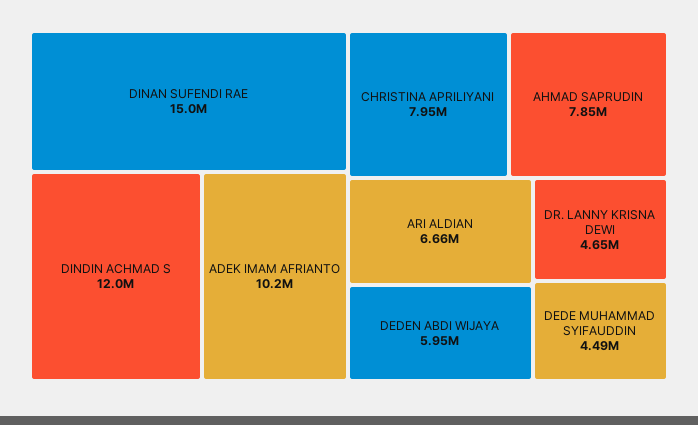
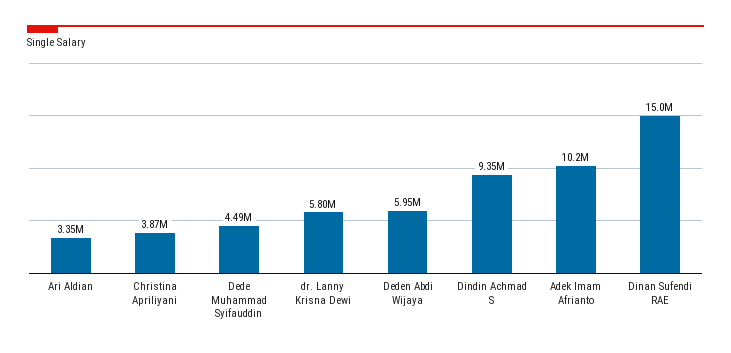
DINDIN ACHMAD S: 12000000 -> 9350000
CHRISTINA APRILIYANI: 7950000 -> 3870000
AHMAD SAPRUDIN: 7850000 -> none
ARI ALDIAN: 6660000 -> 3350000
DR. LANNY KRISNA DEWI: 4650000 -> 5800000

